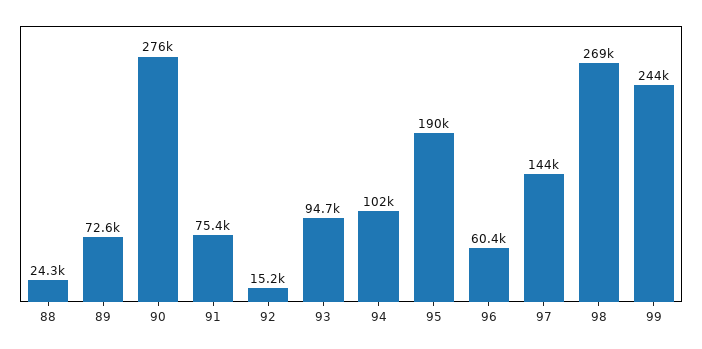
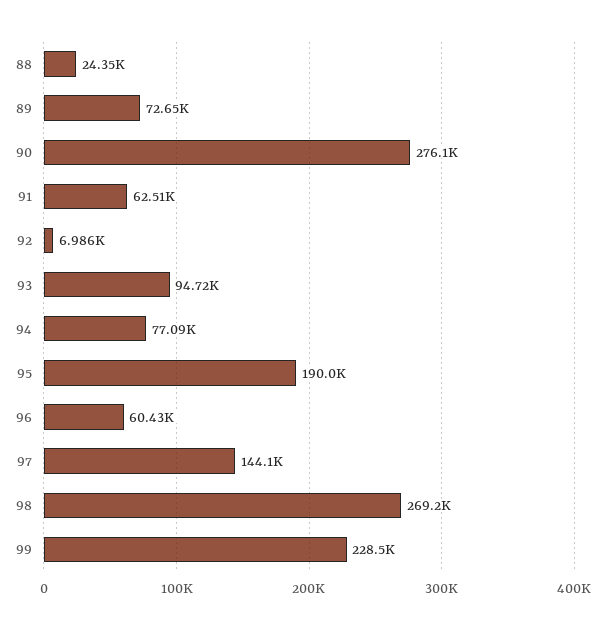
91: 75400 -> 62510
92: 15200 -> 6986
94: 102000 -> 77090
99: 244000 -> 228500

